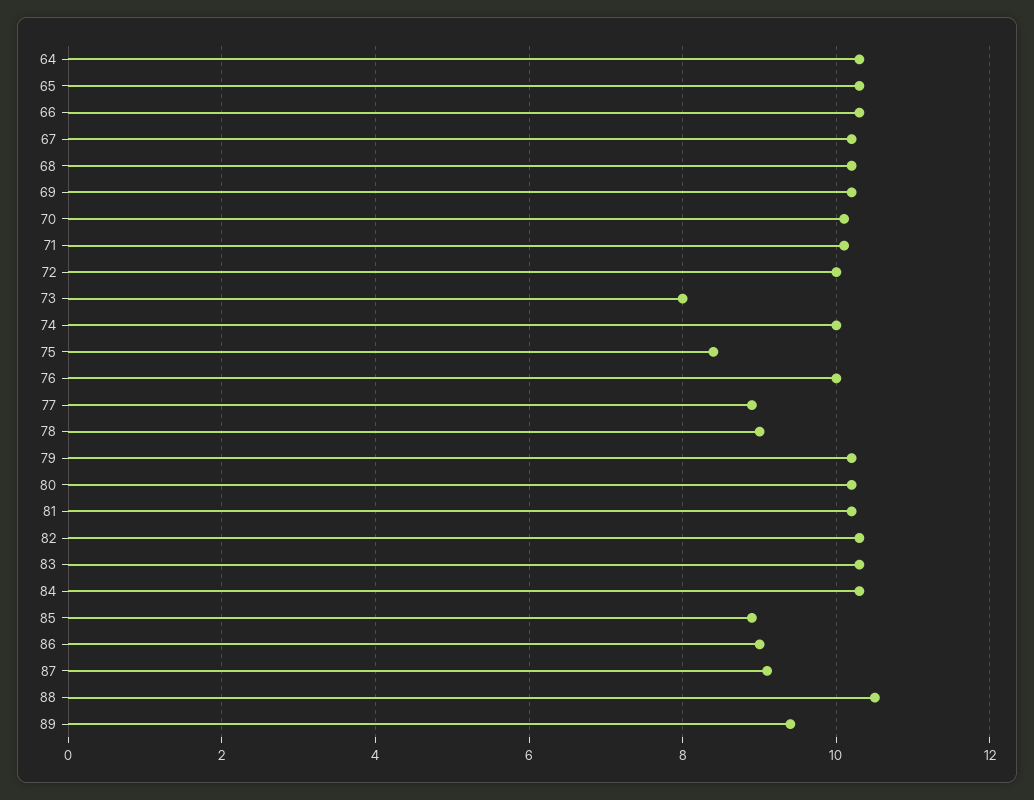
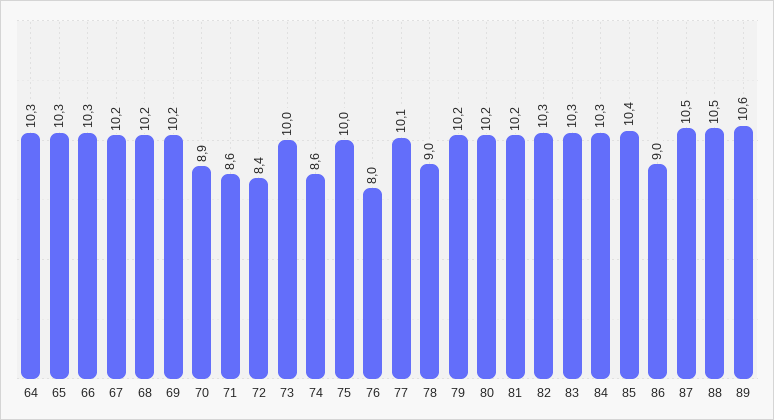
70: 10 -> 8.9
71: 10 -> 8.6
72: 10 -> 8.4
73: 8 -> 10
74: 10 -> 8.6
75: 8.5 -> 10
76: 10 -> 8
77: 9 -> 10.1
85: 9 -> 10.4
87: 9 -> 10.5
89: 9.5 -> 10.6

